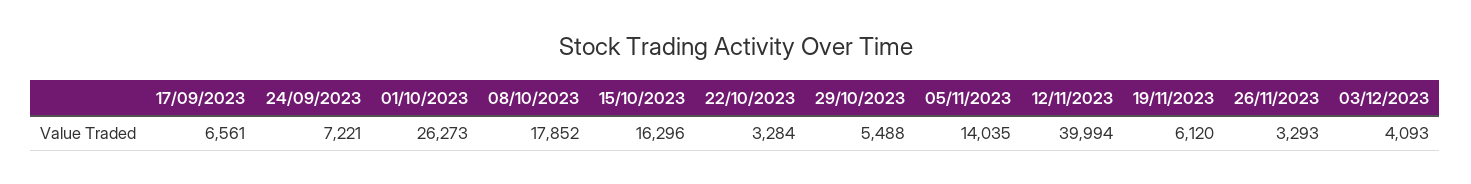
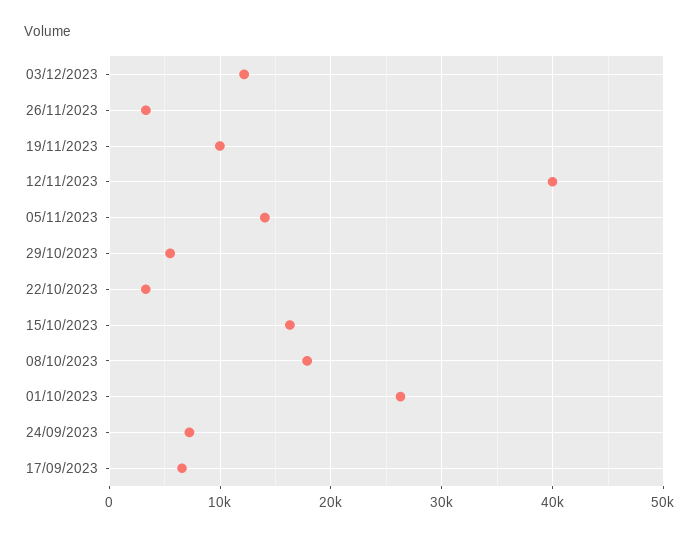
19/11/2023: 6120 -> 10000
03/12/2023: 4093 -> 12000

